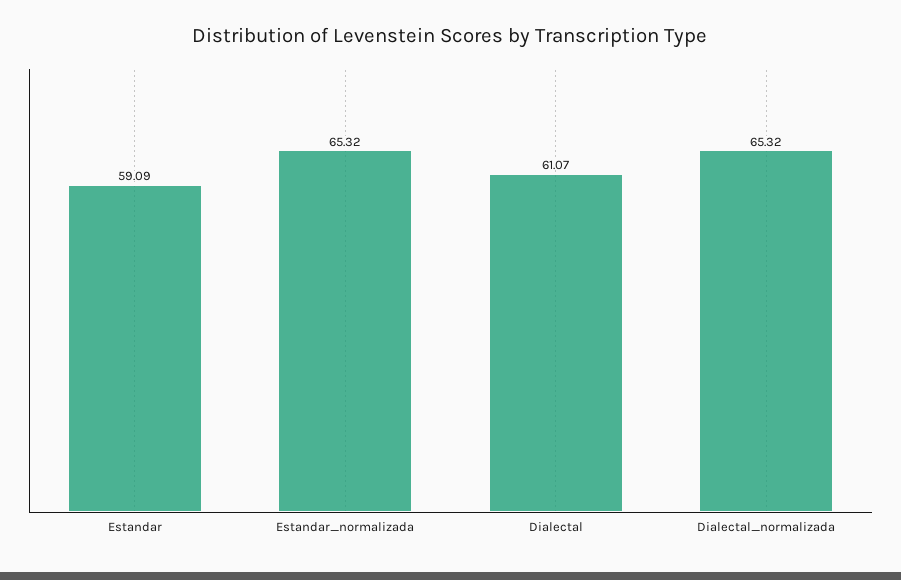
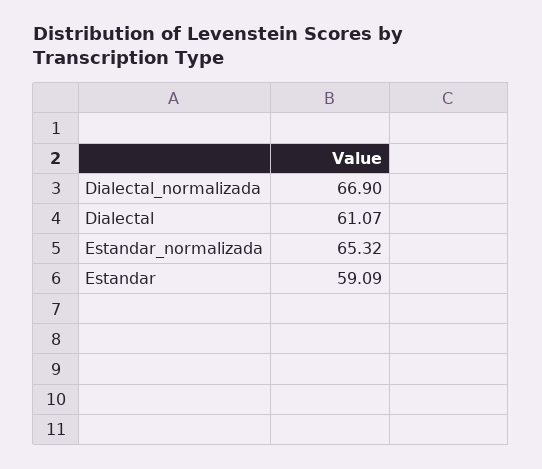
Dialectal_normalizada: 65.32 -> 66.9

